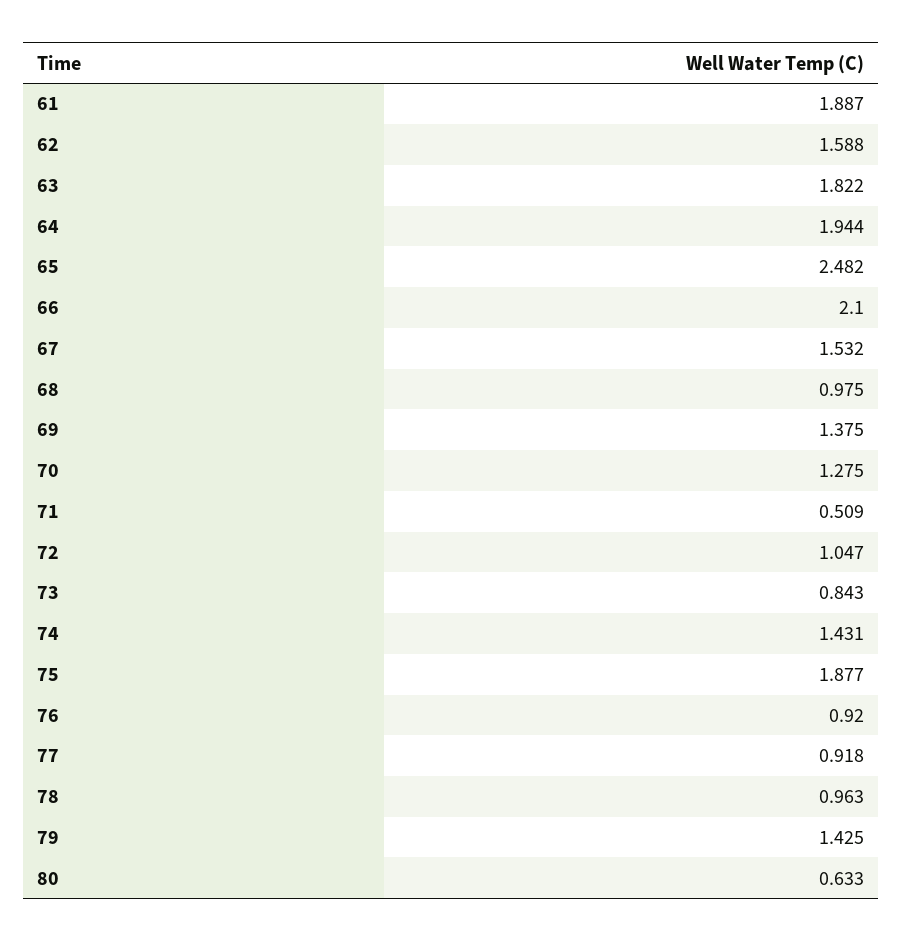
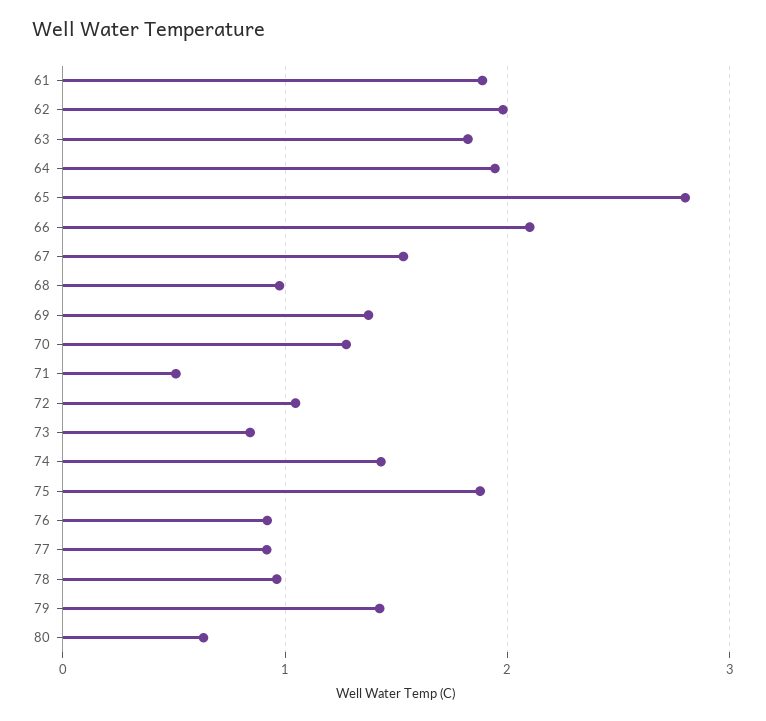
62: 1.588 -> 2
65: 2.482 -> 2.8

